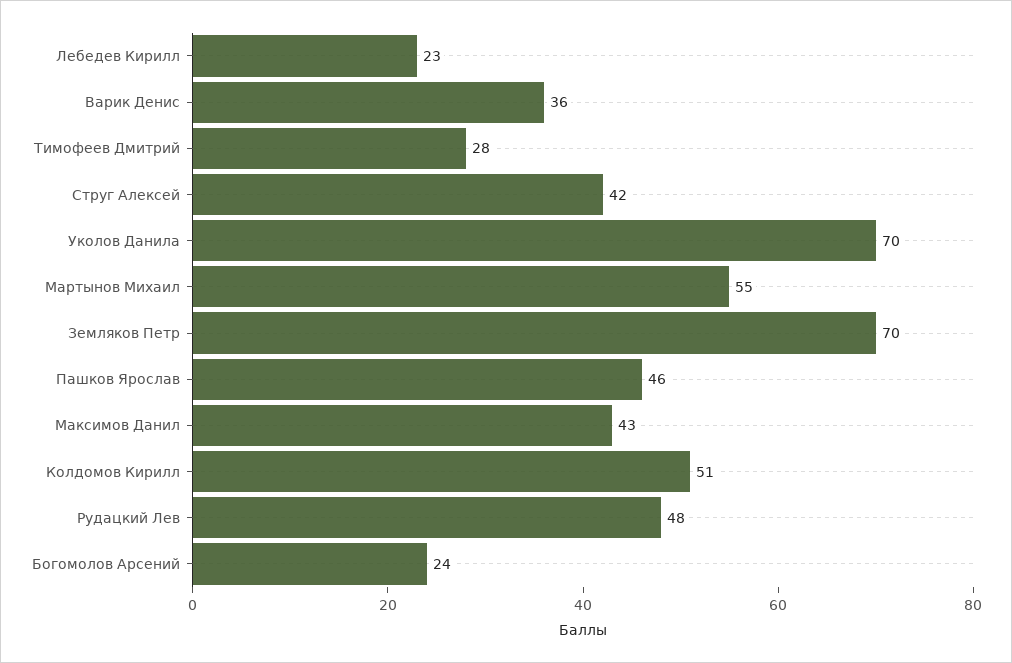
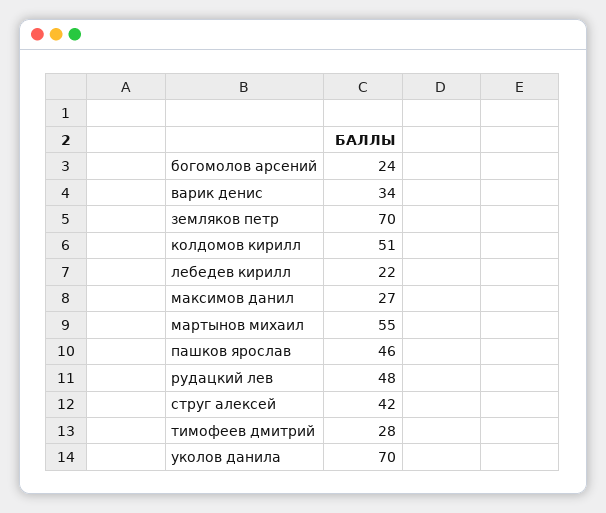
Лебедев Кирилл: 23 -> 22
Варик Денис: 36 -> 34
Максимов Данил: 43 -> 27

